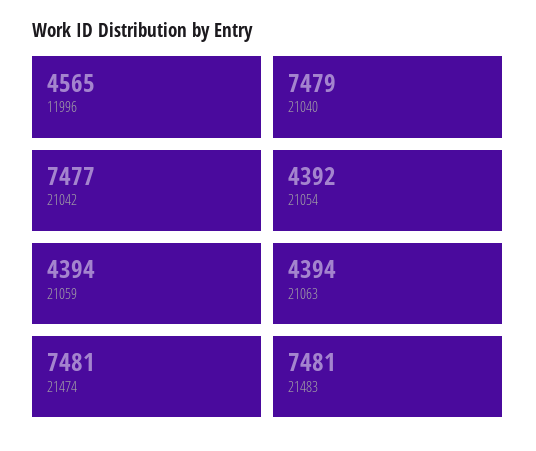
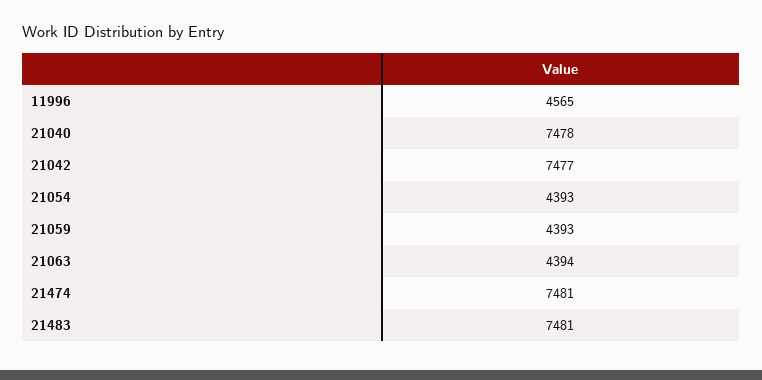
21040: 7479 -> 7478
21054: 4392 -> 4393
21059: 4394 -> 4393

